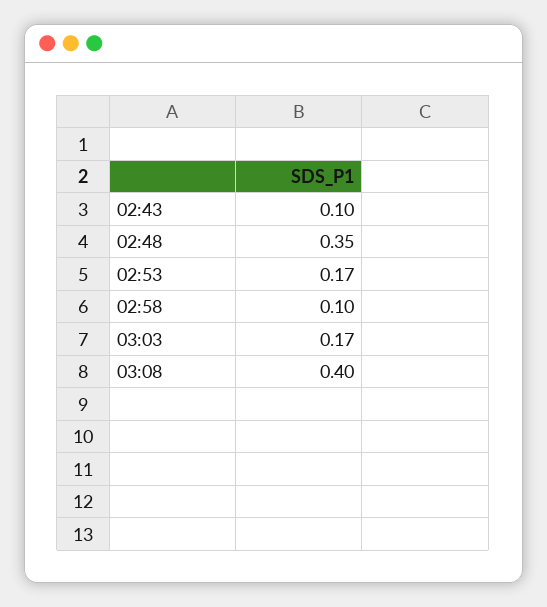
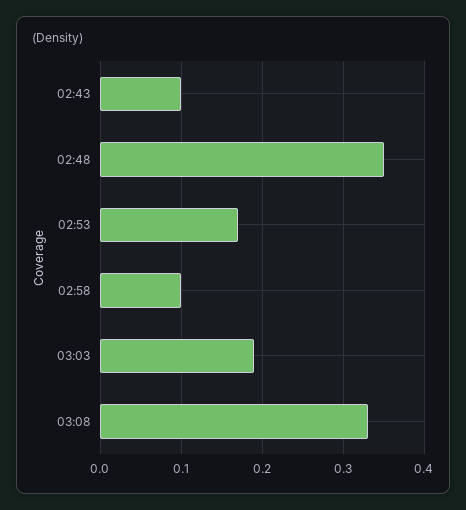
03:03: 0.17 -> 0.19
03:08: 0.4 -> 0.33

